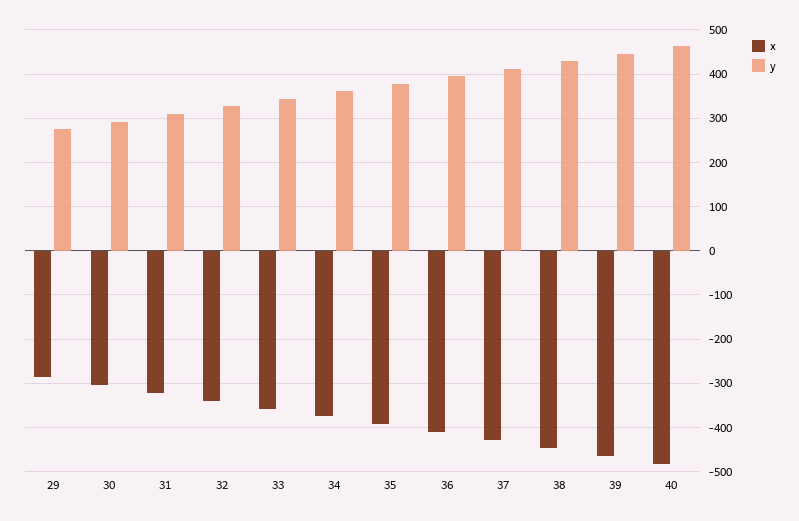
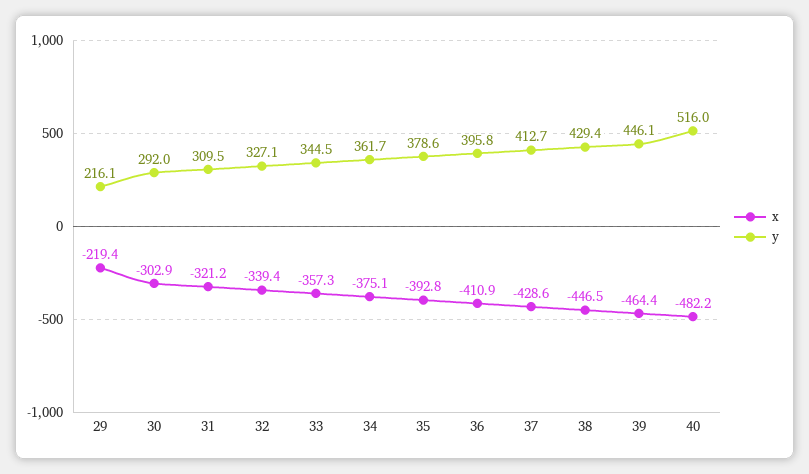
x, 29: -280 -> -219.4
y, 29: 280 -> 216.1
y, 40: 460 -> 516

